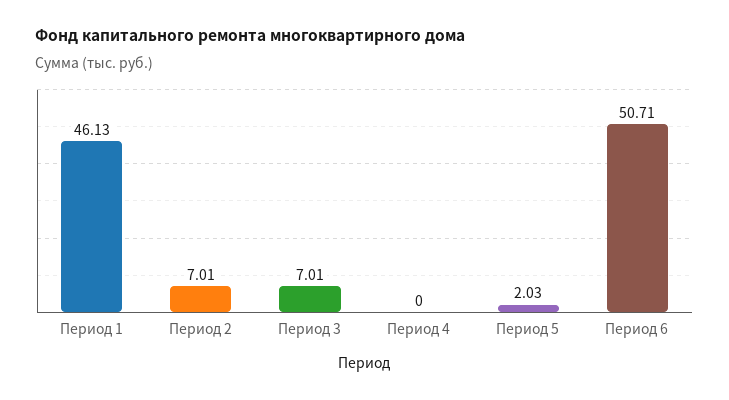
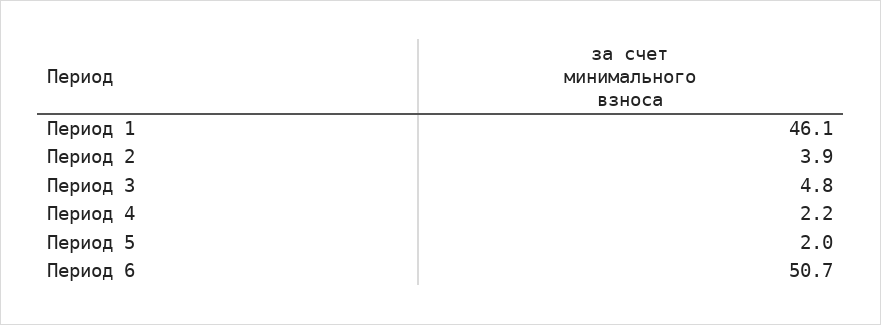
Период 2: 7.01 -> 3.9
Период 3: 7.01 -> 4.8
Период 4: 0 -> 2.2

